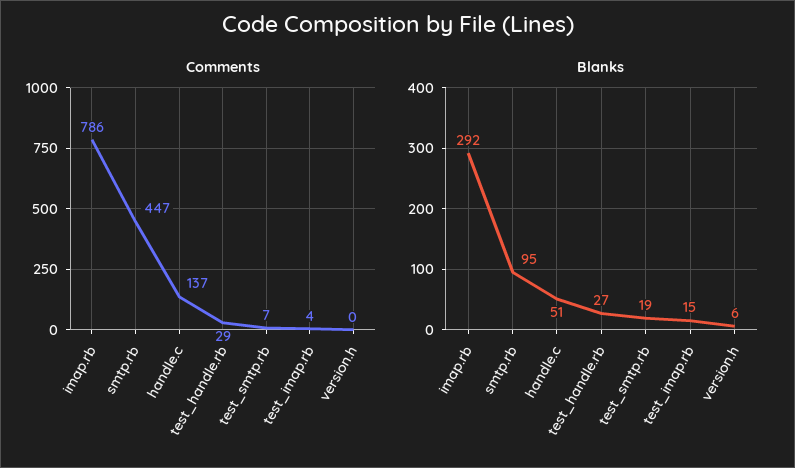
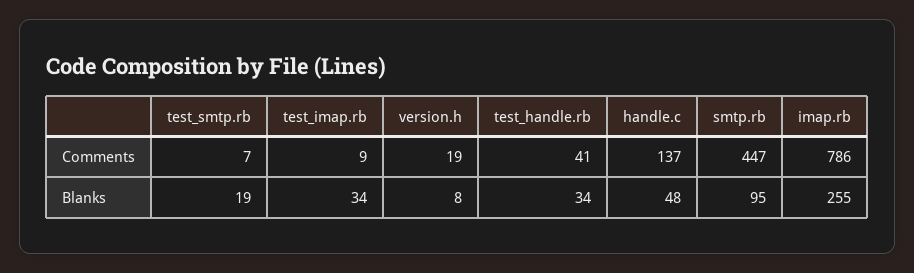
Comments, test_handle.rb: 29 -> 41
Comments, test_imap.rb: 4 -> 9
Comments, version.h: 0 -> 19
Blanks, imap.rb: 292 -> 255
Blanks, handle.c: 51 -> 48
Blanks, test_handle.rb: 27 -> 34
Blanks, test_imap.rb: 15 -> 34
Blanks, version.h: 6 -> 8

